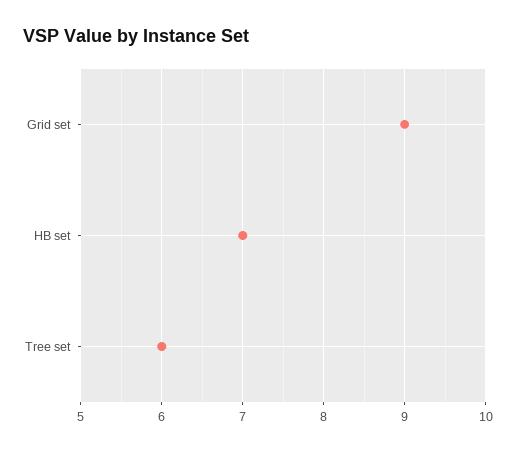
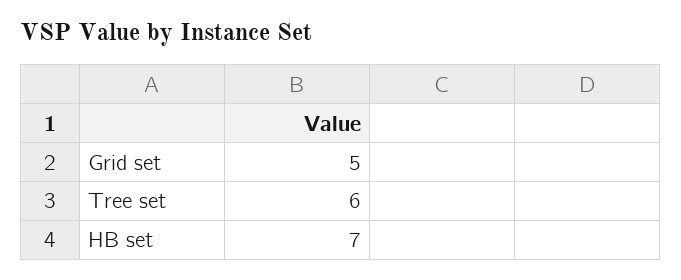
Grid set: 9 -> 5

